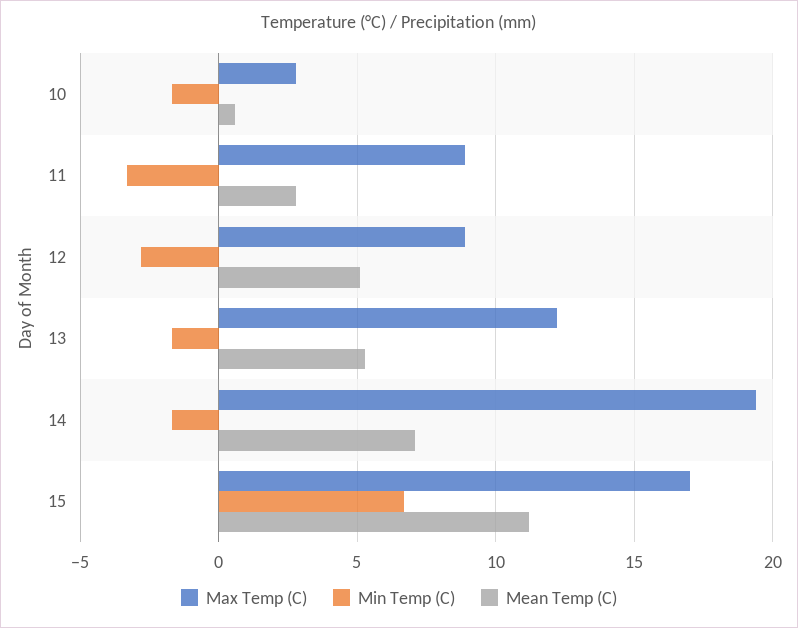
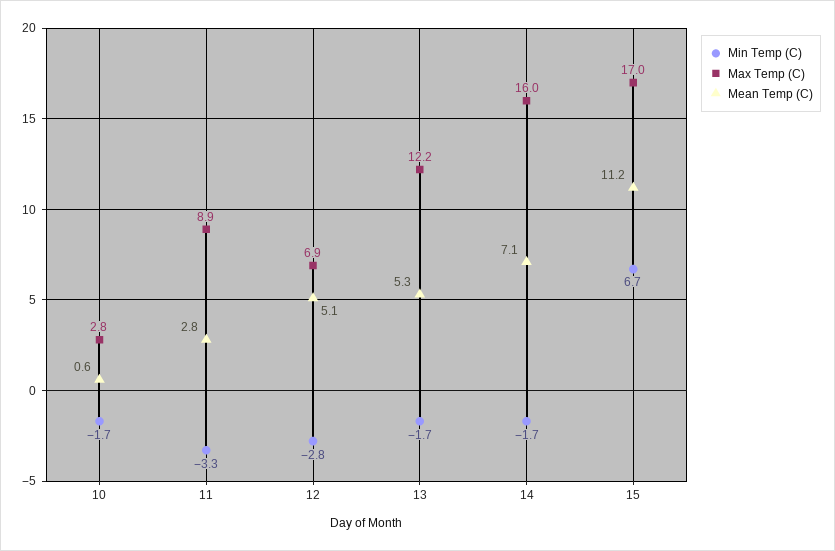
Max Temp (C), 12: 9 -> 6.9
Max Temp (C), 14: 19.5 -> 16

